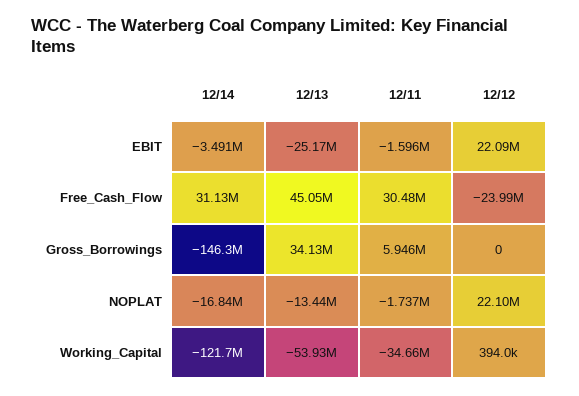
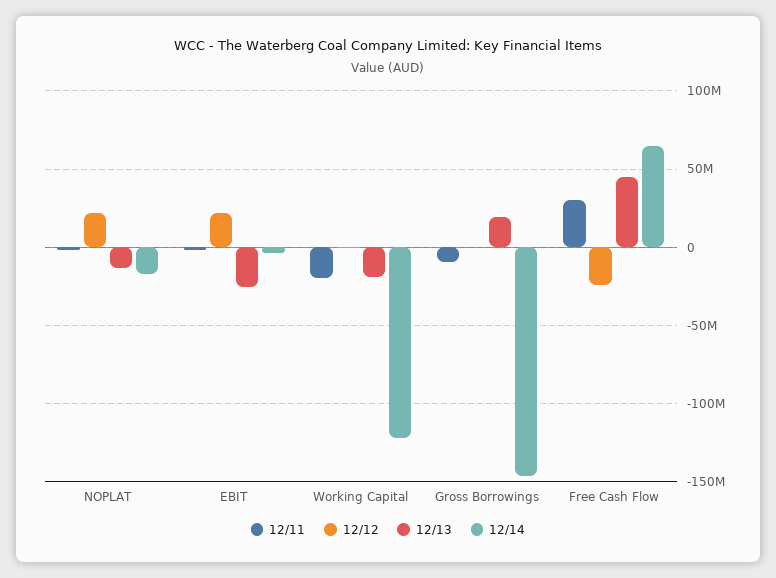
12/14, Free_Cash_Flow: 31130000 -> 65000000
12/13, Gross_Borrowings: 34130000 -> 20000000
12/11, Gross_Borrowings: 5946000 -> -10000000
12/13, Working_Capital: -53930000 -> -20000000
12/11, Working_Capital: -34660000 -> -20000000

